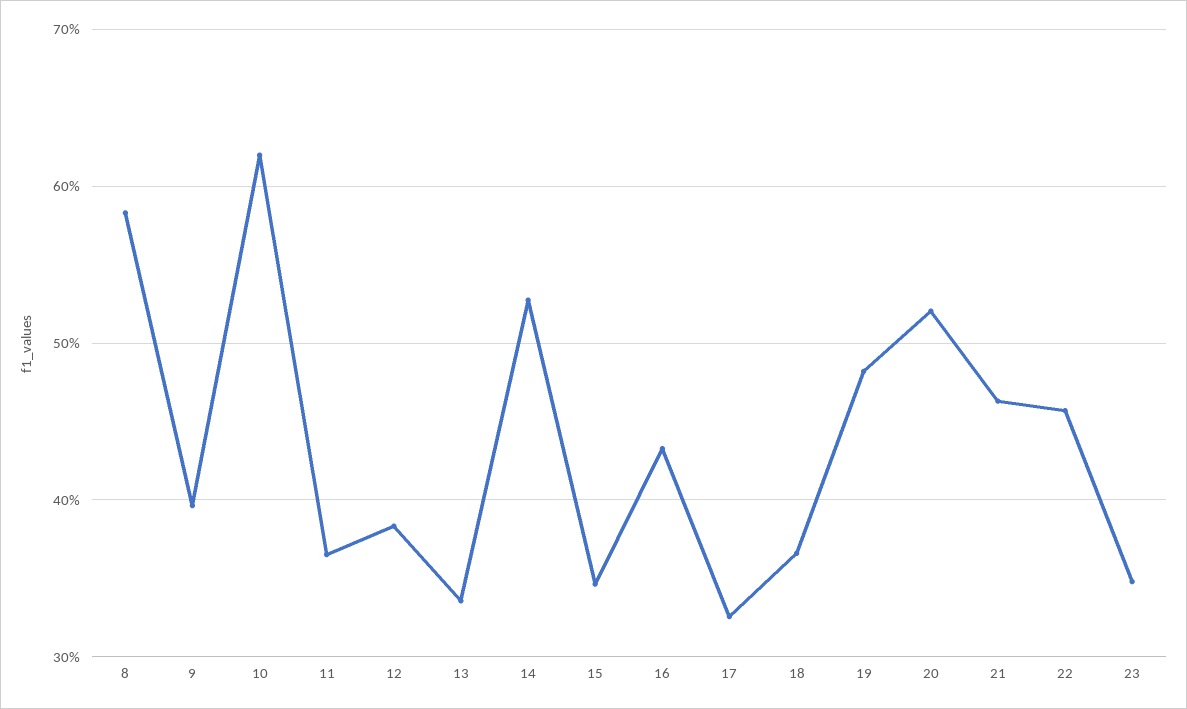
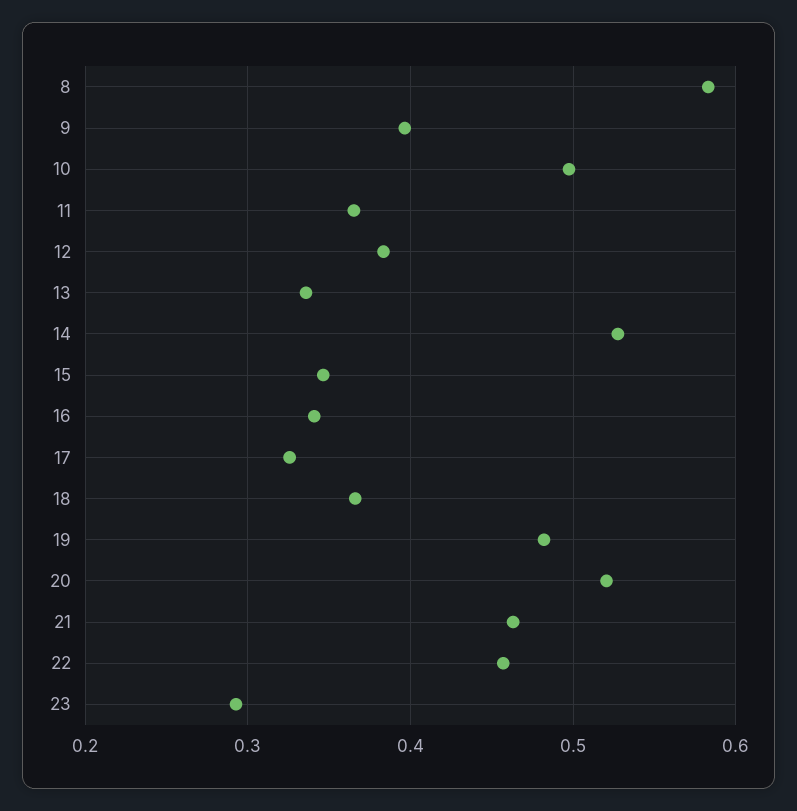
10: 0.62 -> 0.5
16: 0.43 -> 0.34
23: 0.35 -> 0.29

